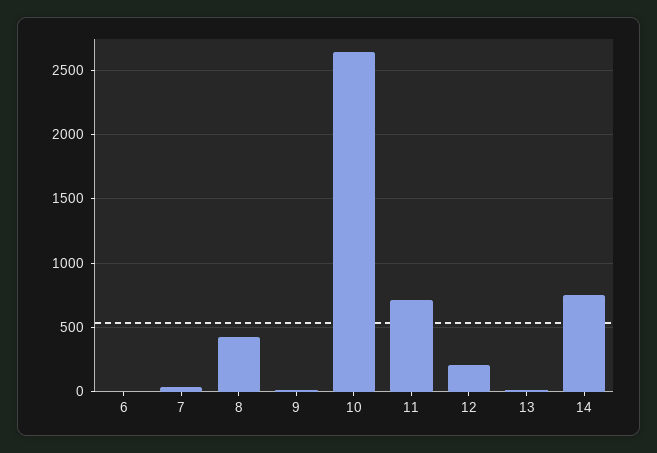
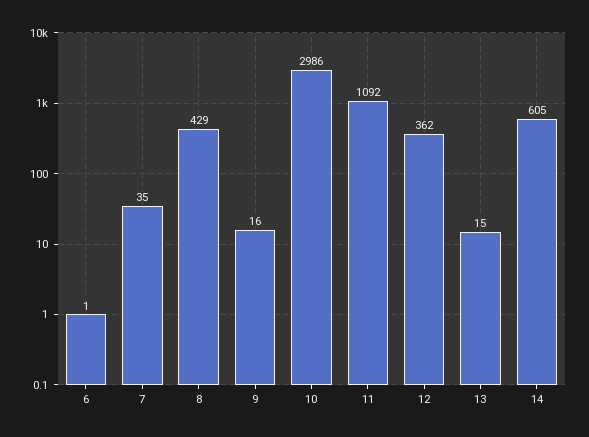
10: 2650 -> 2986
11: 700 -> 1092
12: 200 -> 362
14: 750 -> 605

